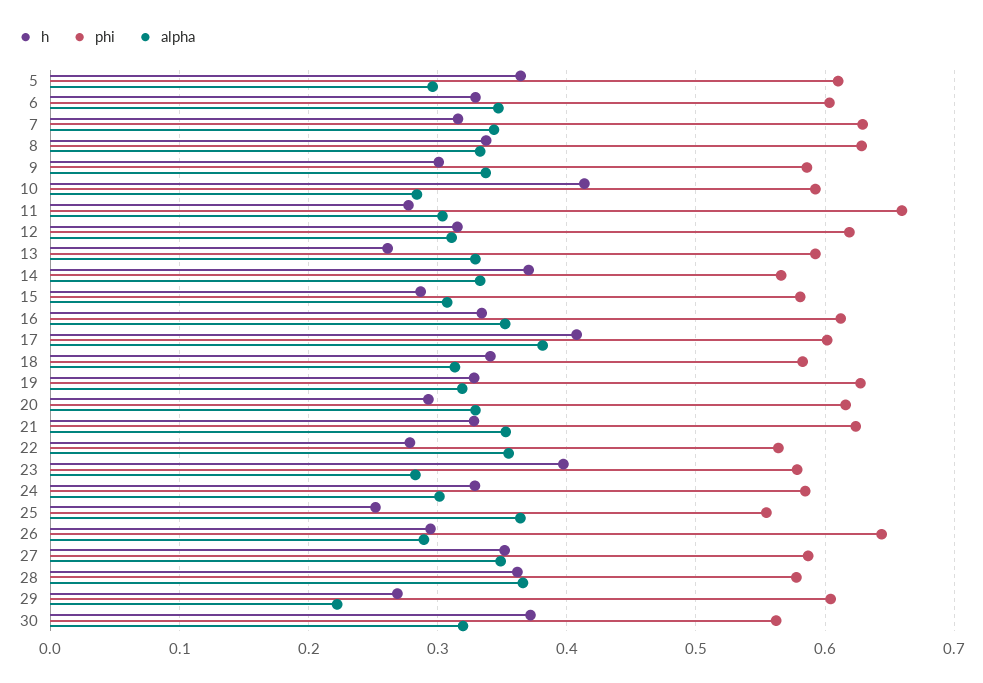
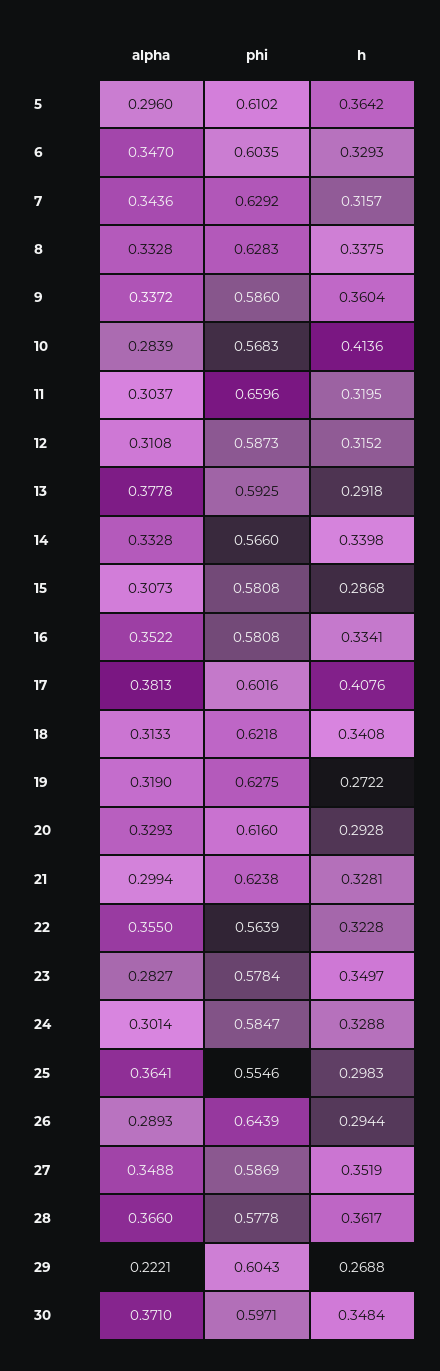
h, 9: 0.3 -> 0.3604
phi, 10: 0.59 -> 0.5683
h, 11: 0.28 -> 0.3195
phi, 12: 0.62 -> 0.5873
h, 13: 0.26 -> 0.2918
alpha, 13: 0.33 -> 0.3778
h, 14: 0.37 -> 0.3398
phi, 16: 0.61 -> 0.5808
phi, 18: 0.58 -> 0.6218
h, 19: 0.33 -> 0.2722
alpha, 21: 0.35 -> 0.2994
h, 22: 0.28 -> 0.3228
h, 23: 0.4 -> 0.3497
h, 25: 0.25 -> 0.2983
h, 30: 0.37 -> 0.3484
phi, 30: 0.56 -> 0.5971
alpha, 30: 0.32 -> 0.371

